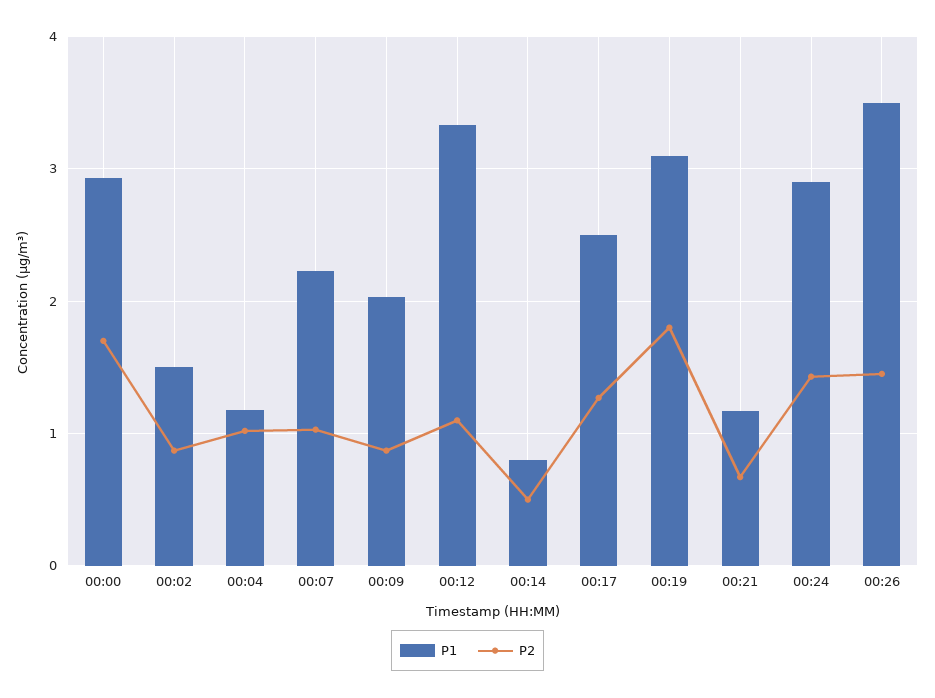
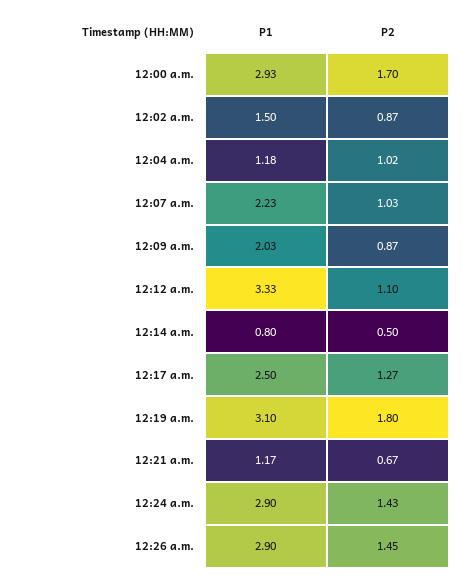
P1, 00:26: 3.5 -> 2.9

